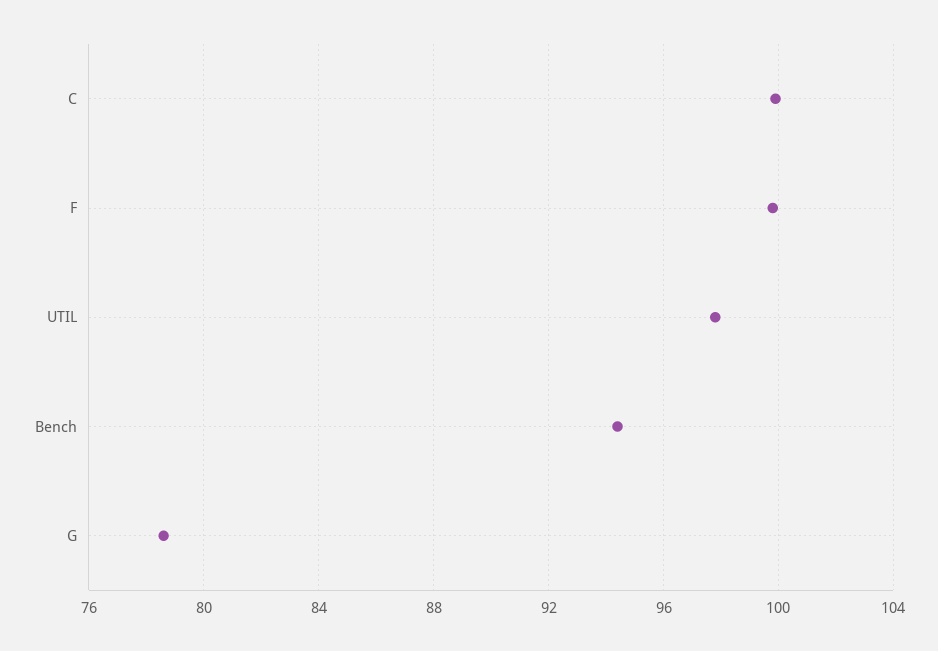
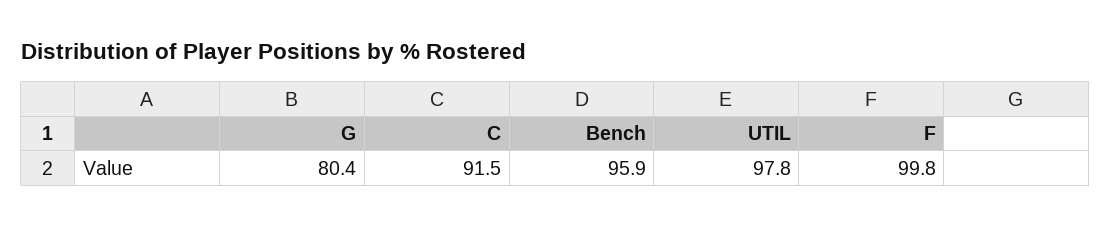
C: 100 -> 91.5
Bench: 94.5 -> 95.9
G: 78.5 -> 80.4

